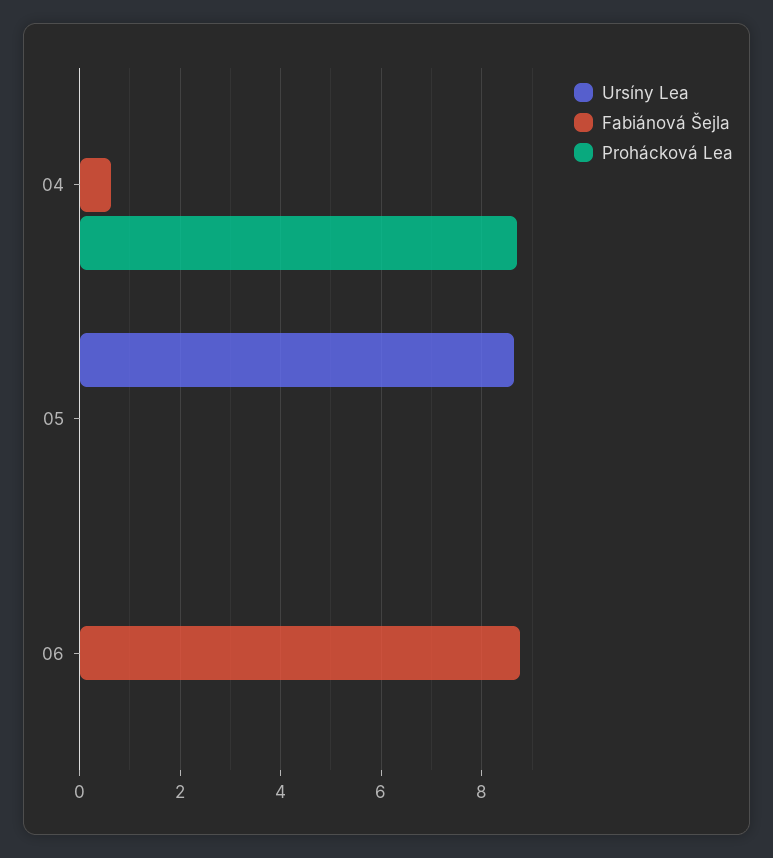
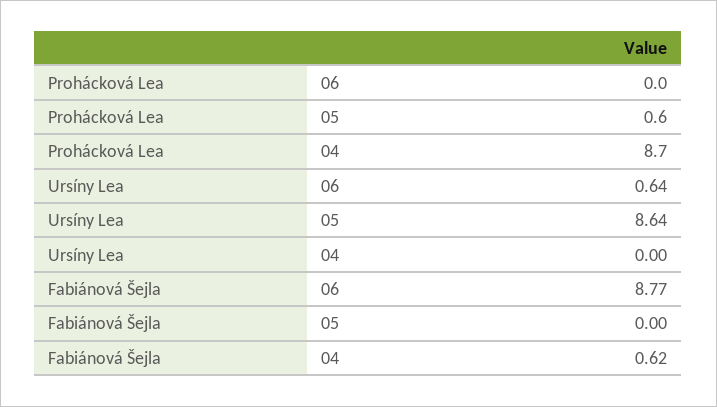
Prohácková Lea, 05: 0 -> 0.6
Ursíny Lea, 06: 0 -> 0.64

